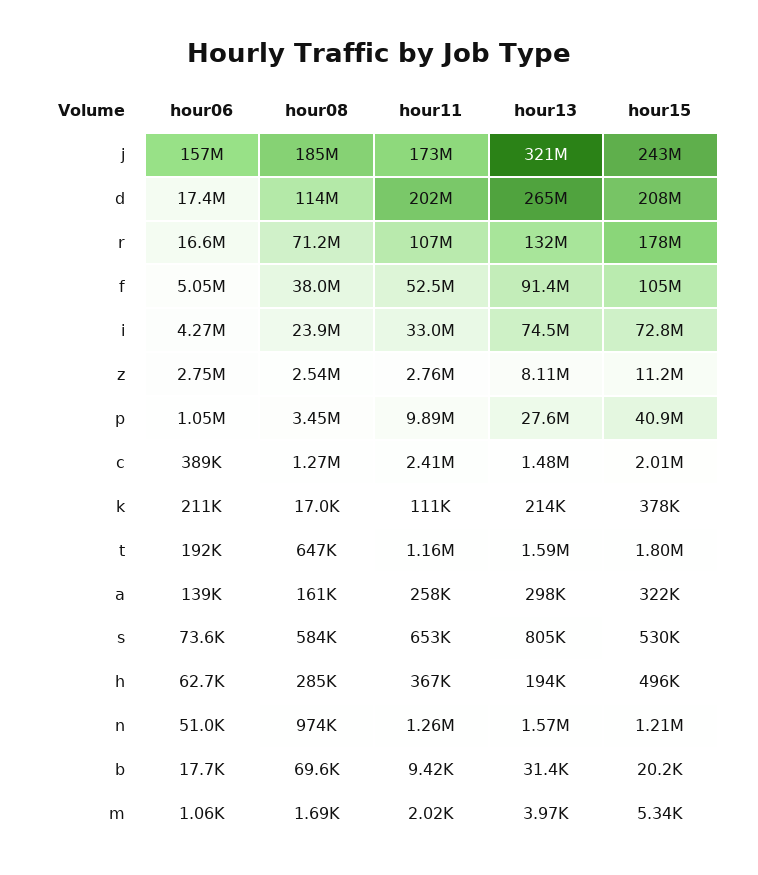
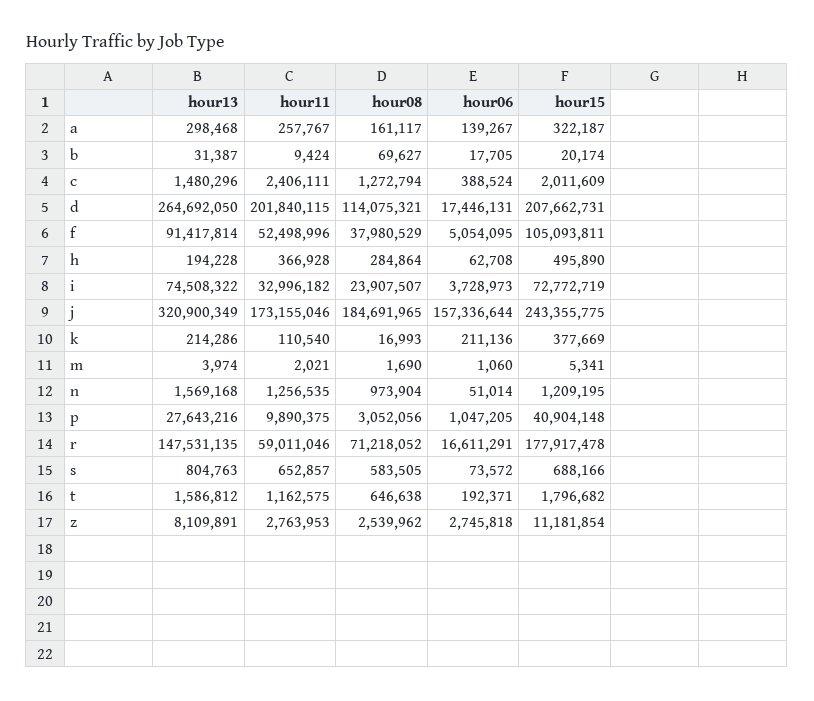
hour11, r: 107000000 -> 59011046
hour13, r: 132000000 -> 147531135
hour06, i: 4270000 -> 3728973
hour08, p: 3450000 -> 3052056
hour15, s: 530000 -> 688166

